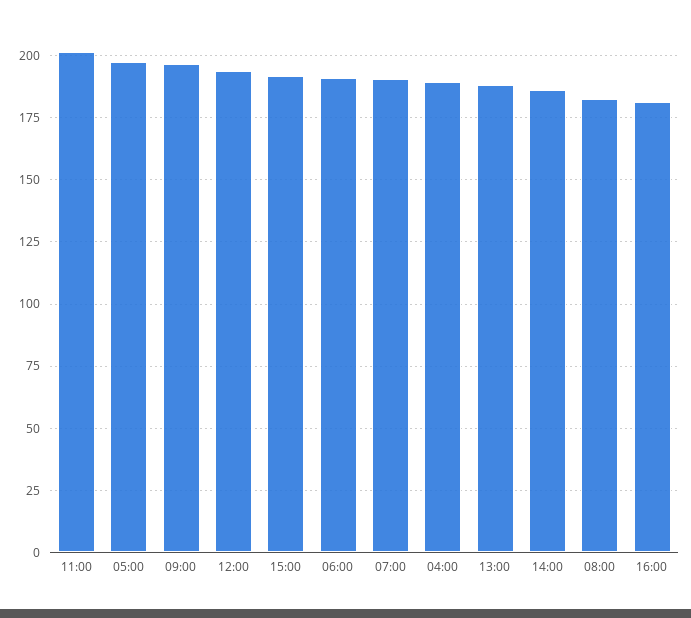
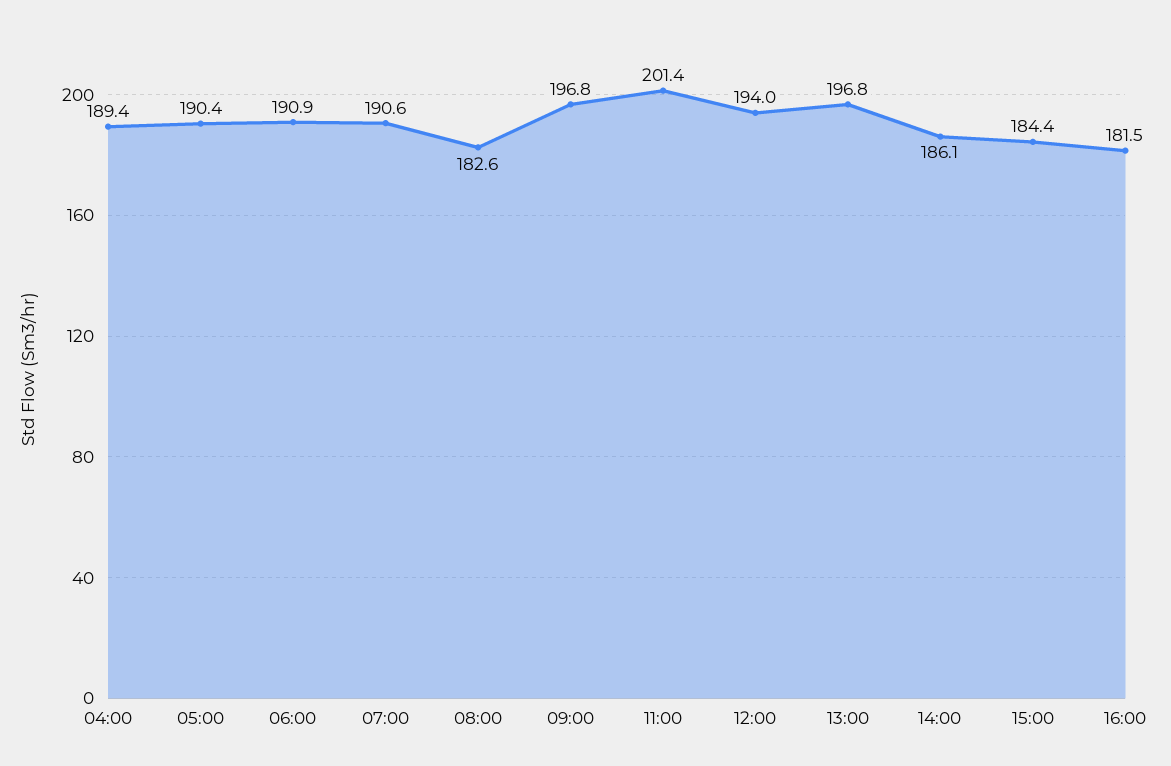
05:00: 197.5 -> 190.4
15:00: 192.5 -> 184.4
13:00: 187.5 -> 196.8

